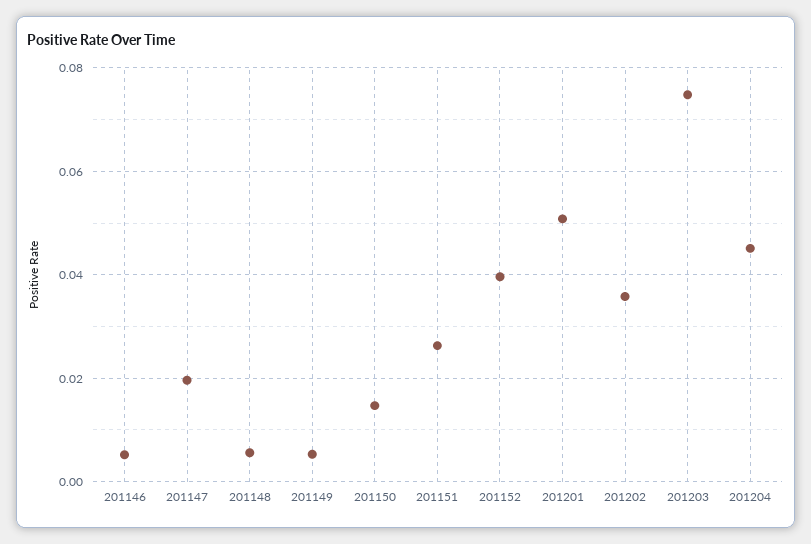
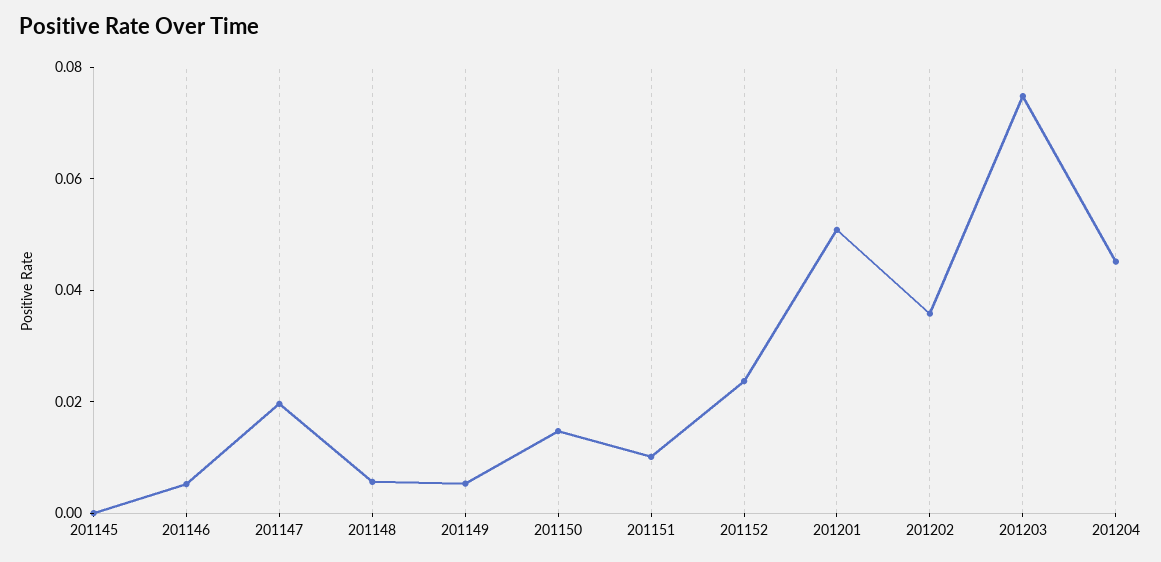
201151: 0.026 -> 0.01
201152: 0.04 -> 0.025
201145: none -> 0

